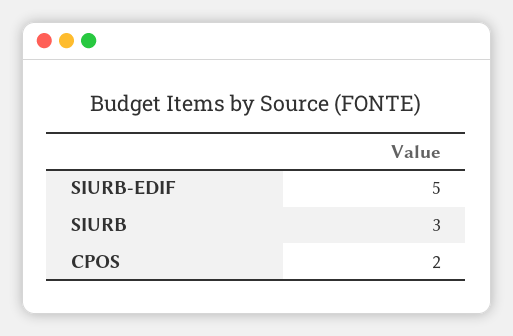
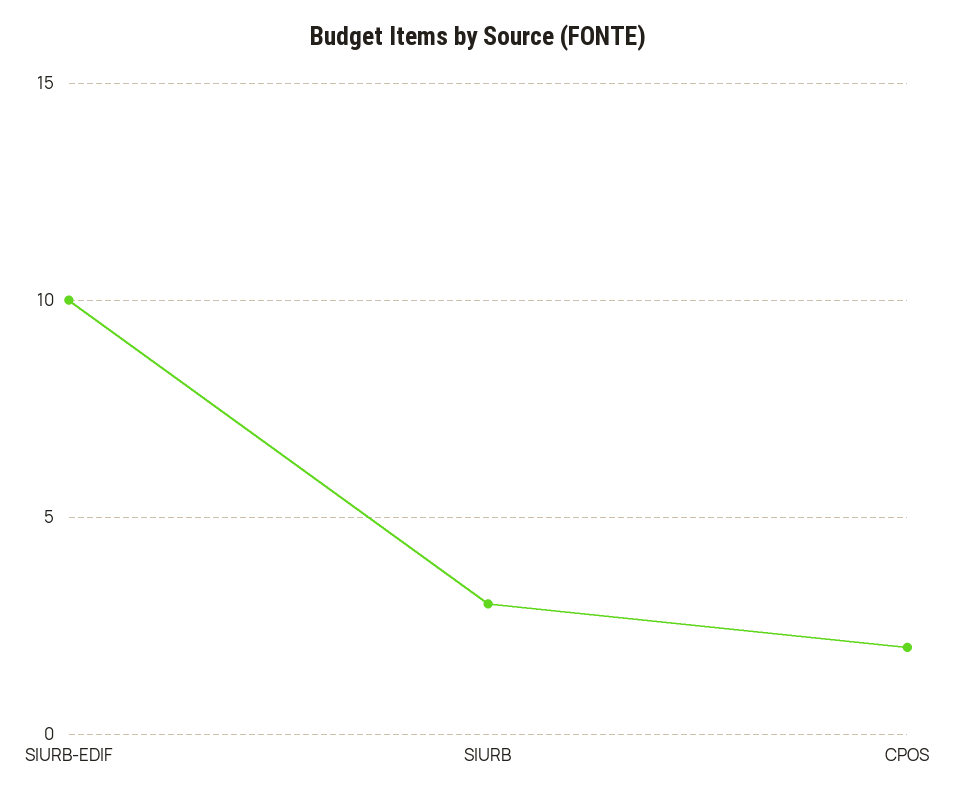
SIURB-EDIF: 5 -> 10

